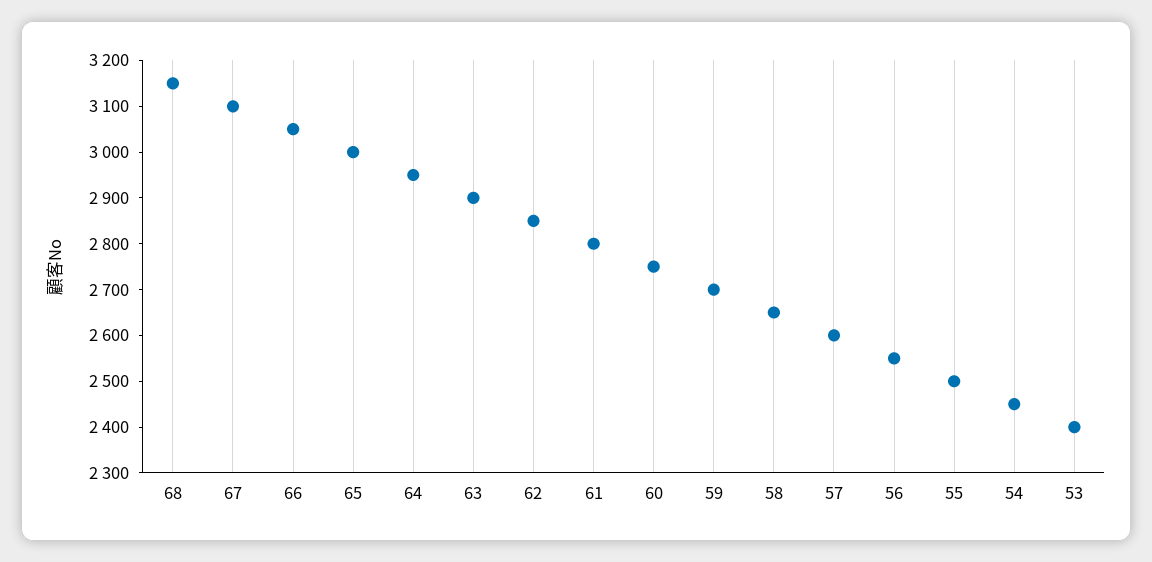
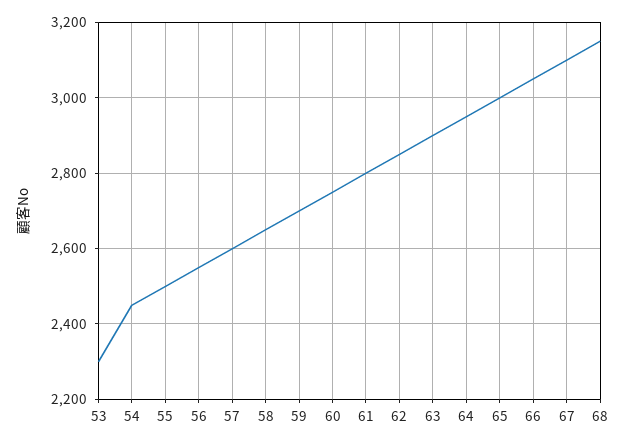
53: 2400 -> 2300

